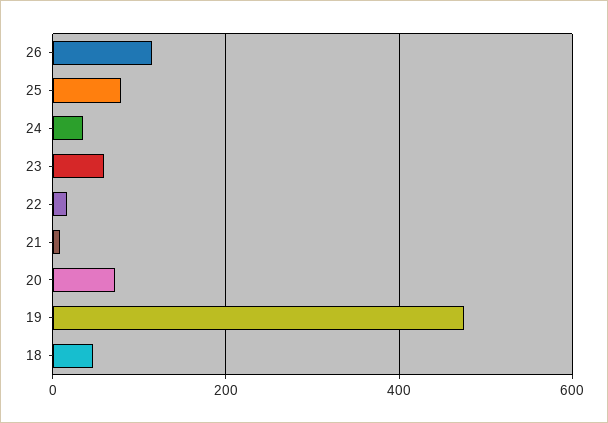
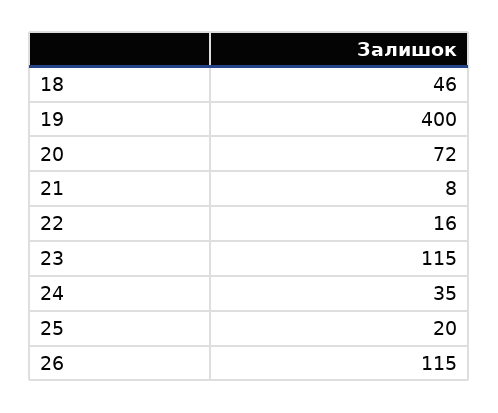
25: 80 -> 20
23: 60 -> 115
19: 480 -> 400

